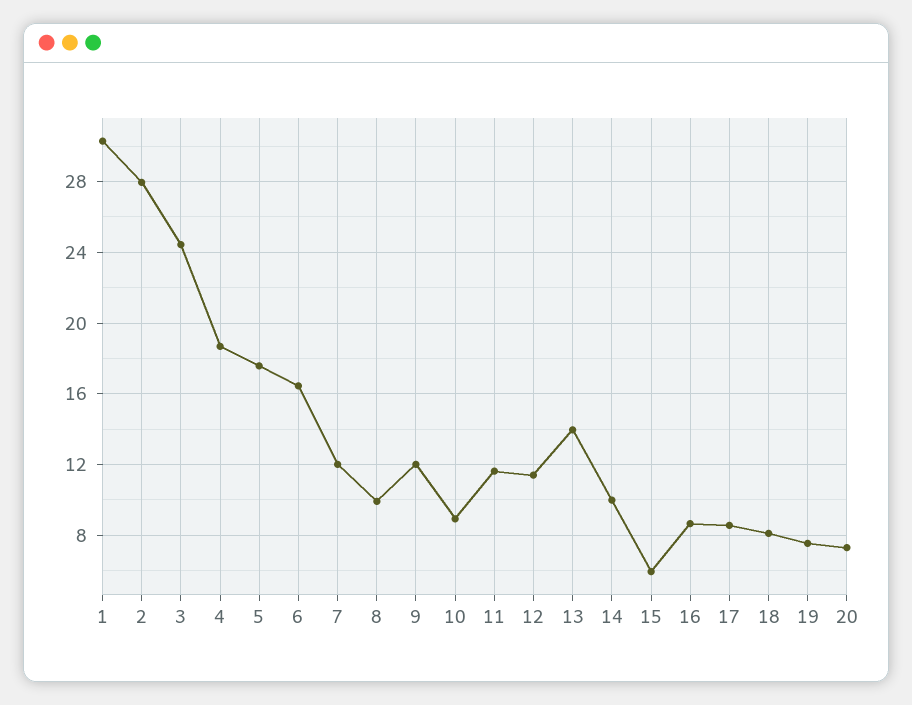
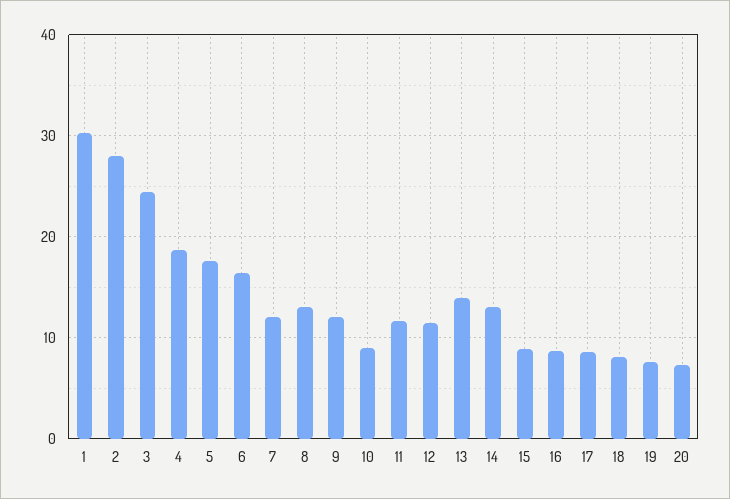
8: 10 -> 13
14: 10 -> 13
15: 6 -> 9

